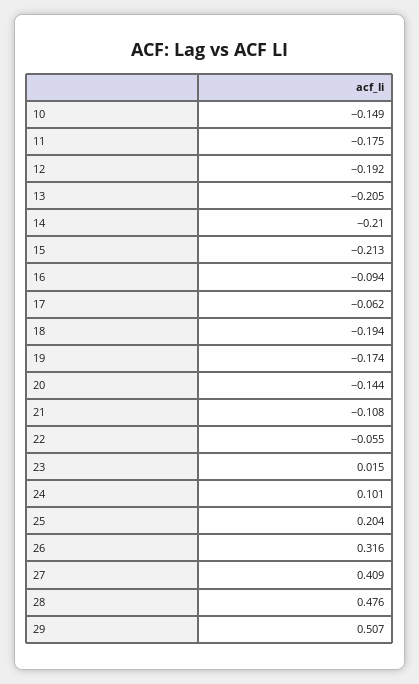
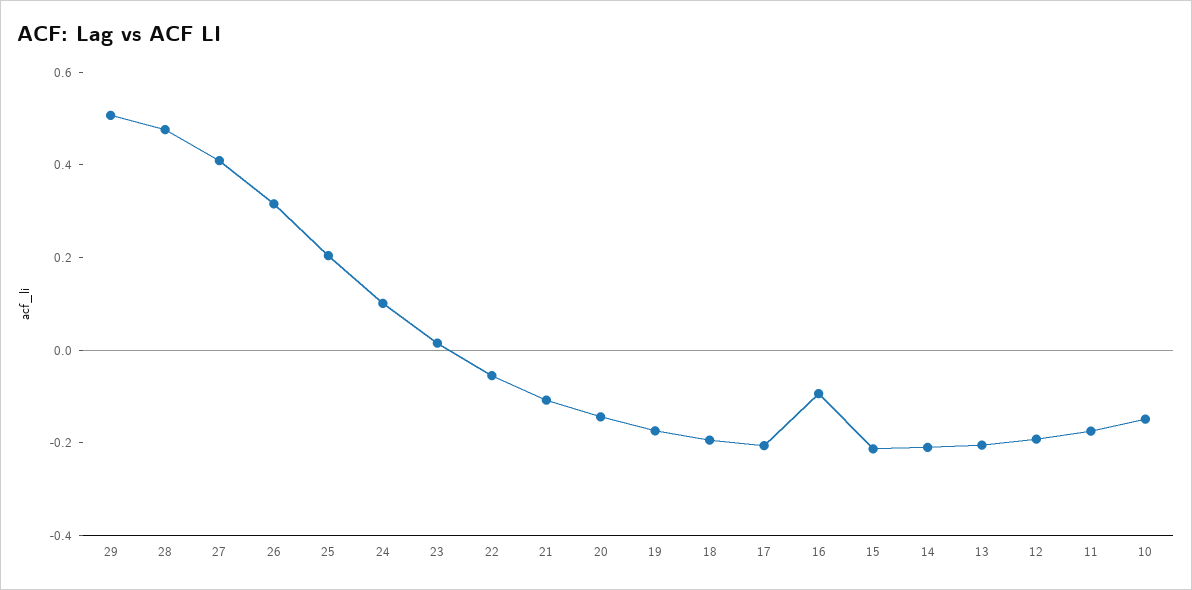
17: -0.062 -> -0.2

